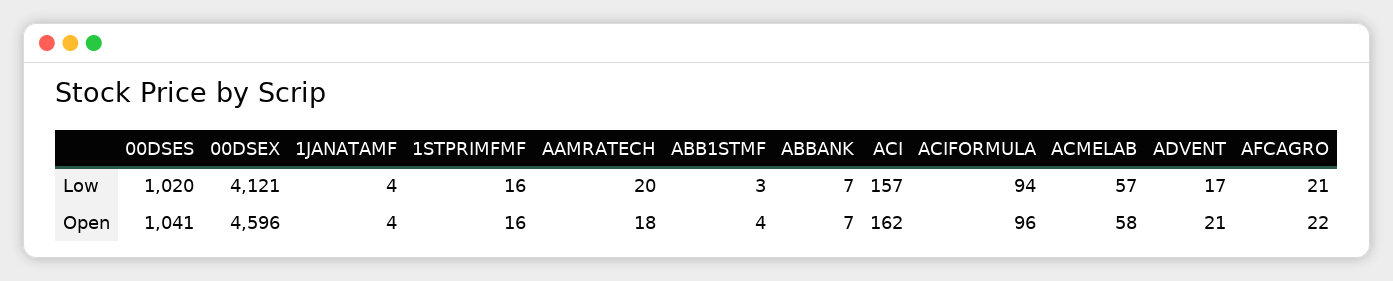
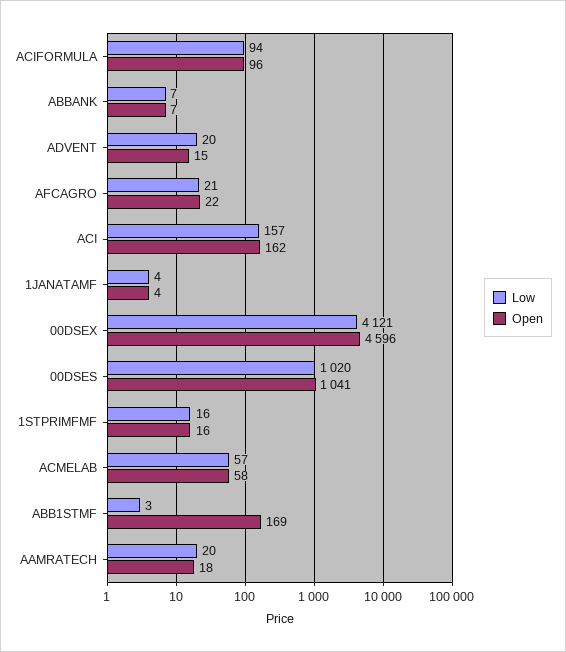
Low, ADVENT: 17 -> 20
Open, ABB1STMF: 4 -> 169
Open, ADVENT: 21 -> 15

